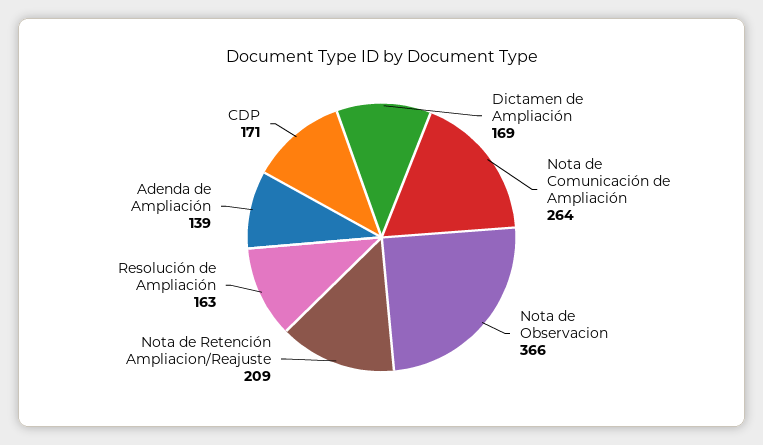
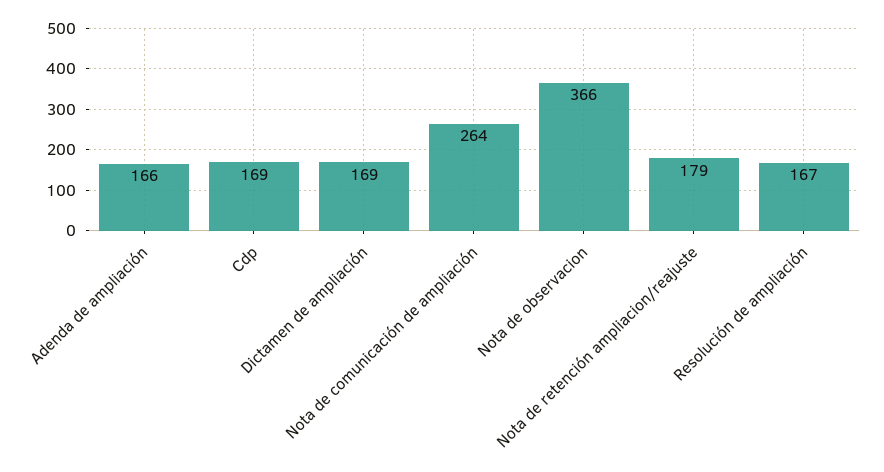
Nota de Retención Ampliacion/Reajuste: 209 -> 179
Resolución de Ampliación: 163 -> 167
Adenda de Ampliación: 139 -> 166
CDP: 171 -> 169

